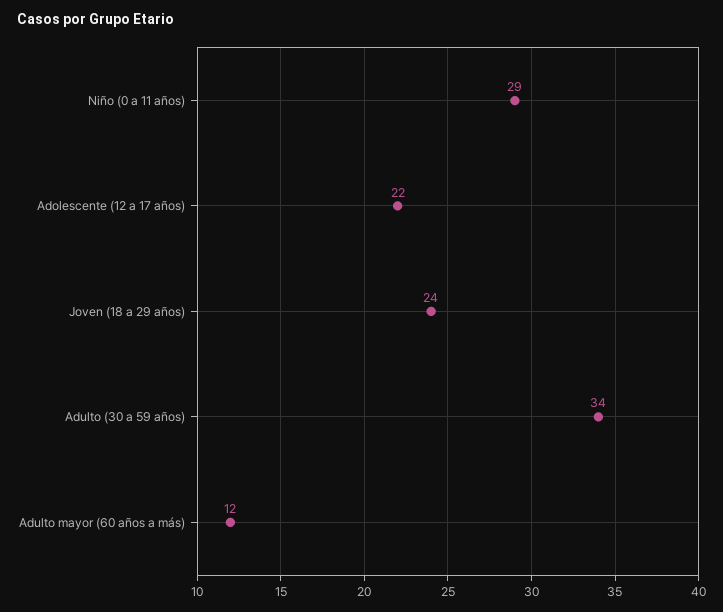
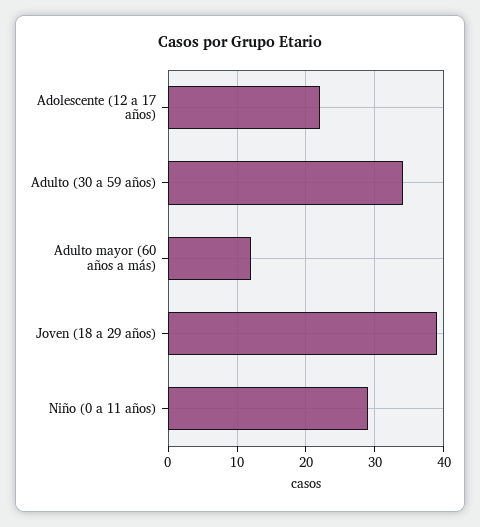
Joven (18 a 29 años): 24 -> 39

